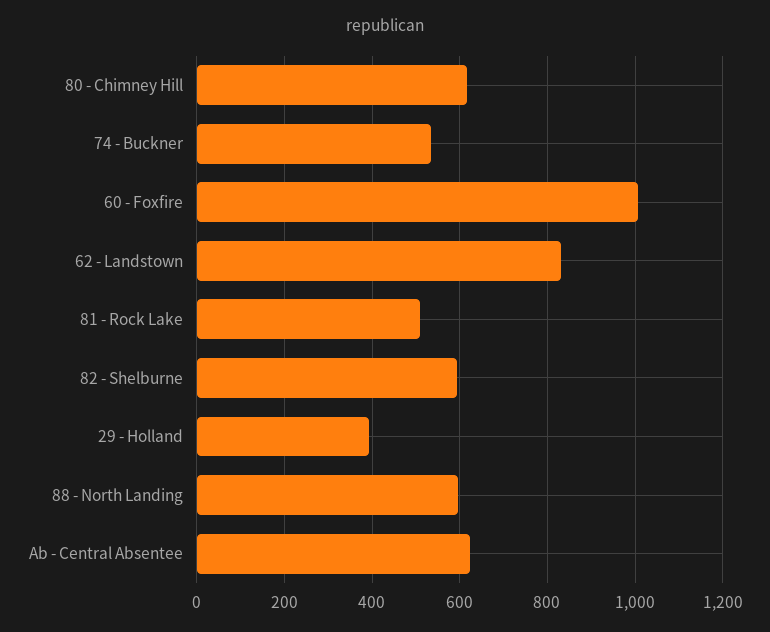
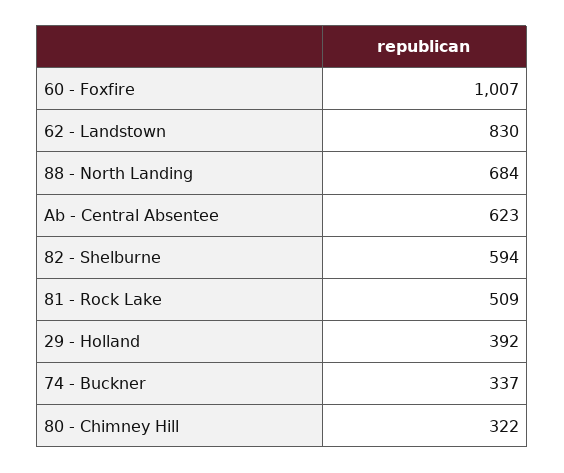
80 - Chimney Hill: 620 -> 322
74 - Buckner: 540 -> 337
88 - North Landing: 600 -> 684

